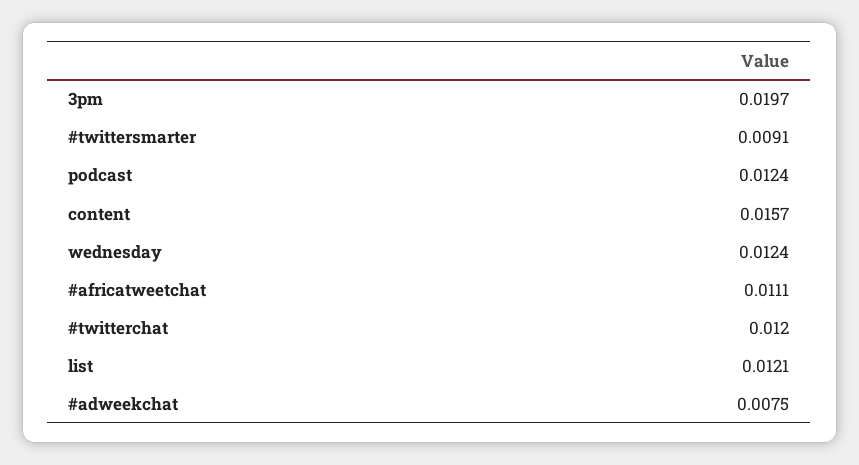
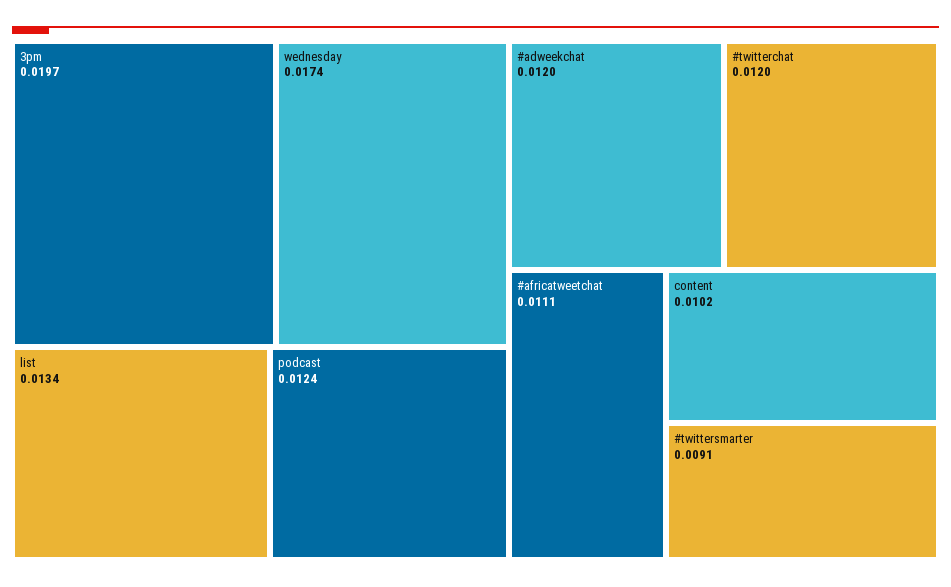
content: 0.0157 -> 0.0102
wednesday: 0.0124 -> 0.0174
list: 0.0121 -> 0.0134
#adweekchat: 0.0075 -> 0.012

